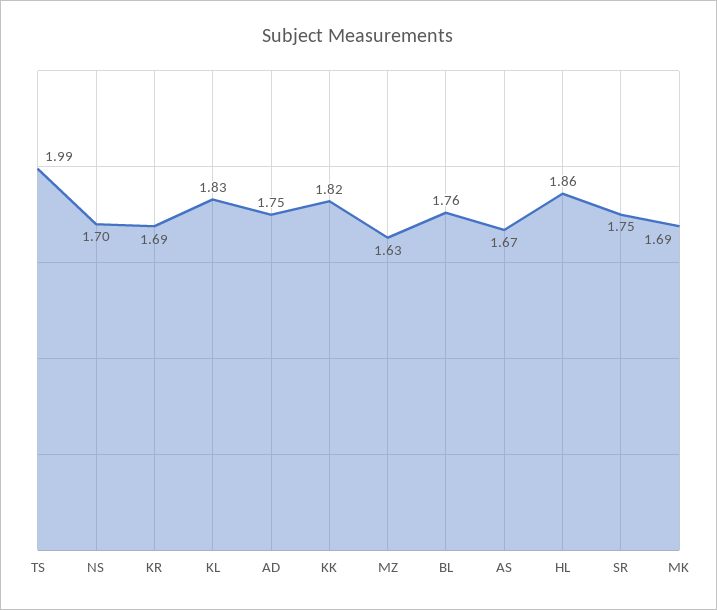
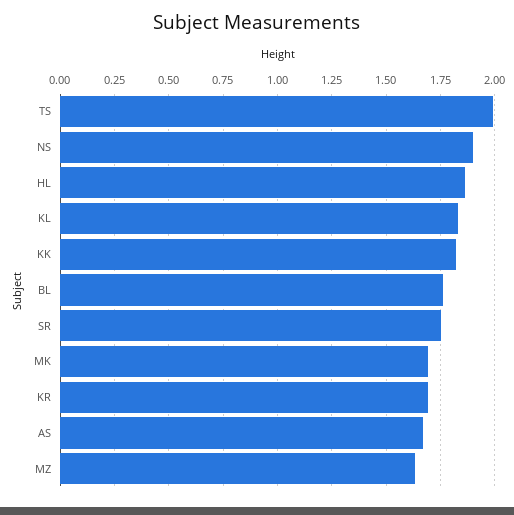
NS: 1.7 -> 1.9
AD: 1.75 -> none

